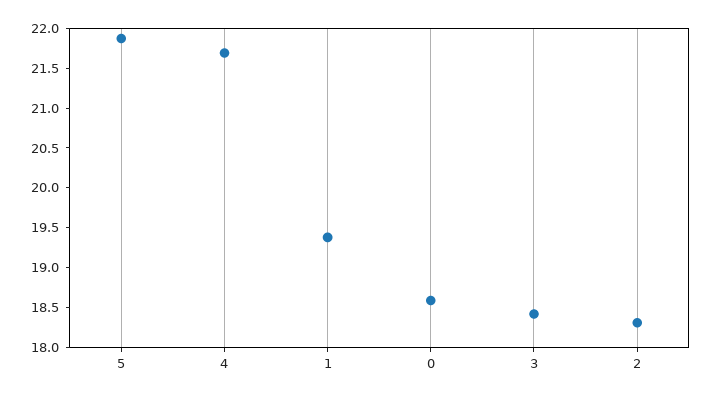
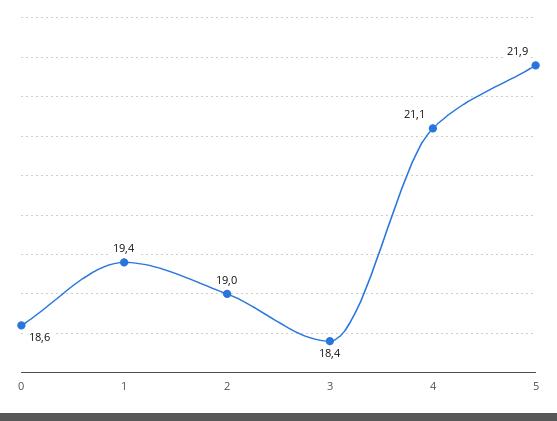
4: 21.75 -> 21.1
2: 18.25 -> 19

